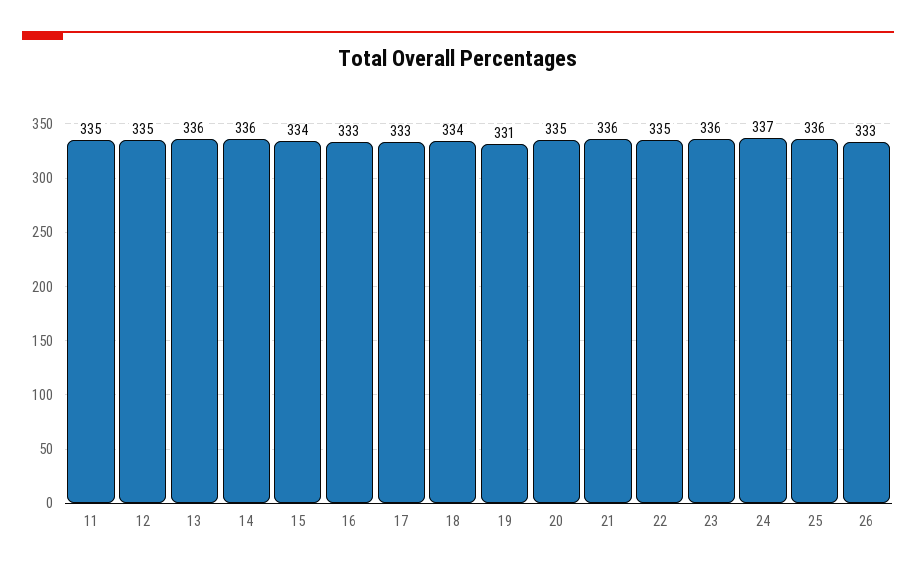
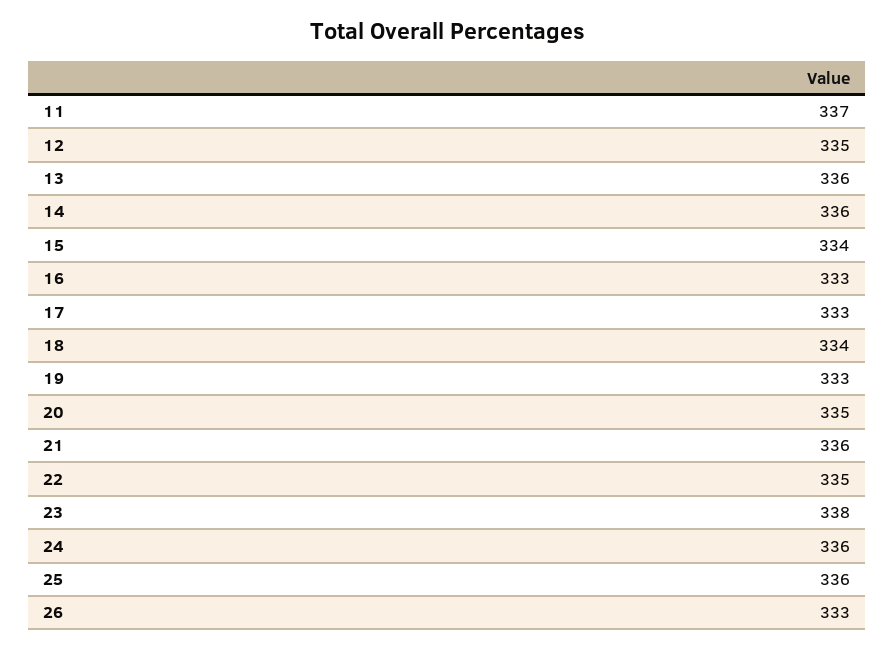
11: 335 -> 337
19: 331 -> 333
23: 336 -> 338
24: 337 -> 336

